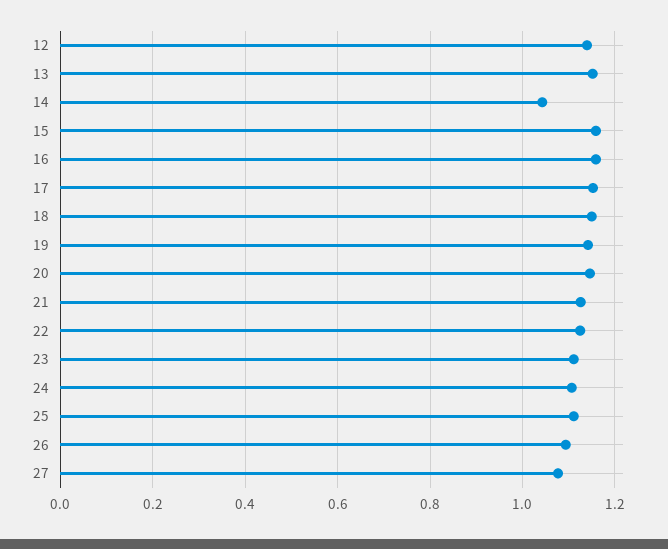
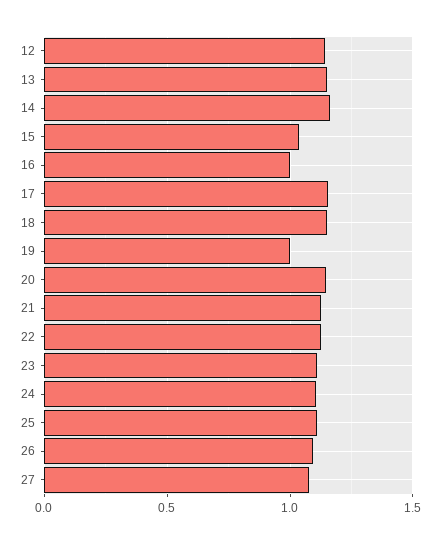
14: 1.04 -> 1.15
15: 1.16 -> 1.05
16: 1.16 -> 1
19: 1.14 -> 1

